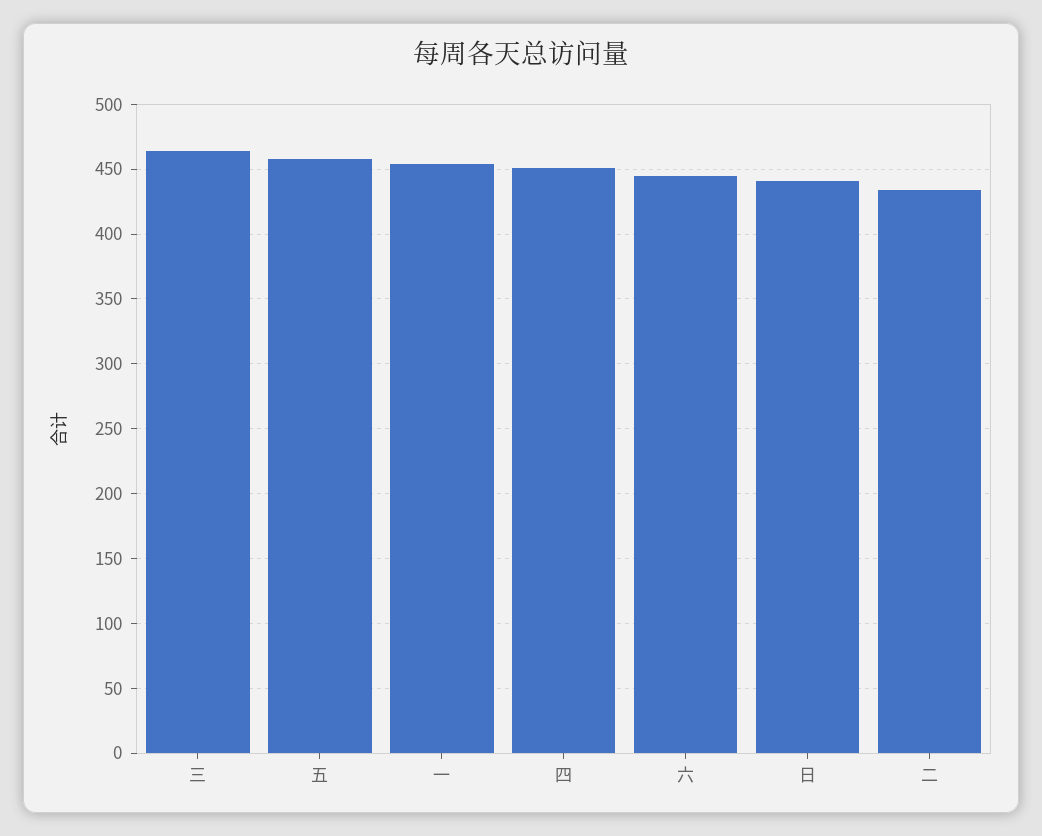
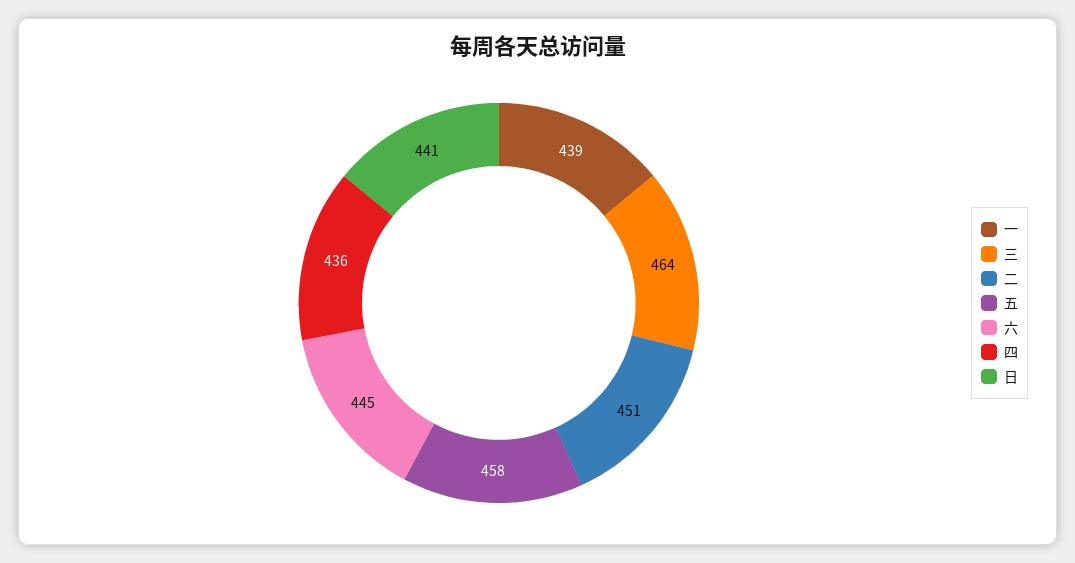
一: 455 -> 439
四: 450 -> 436
二: 435 -> 451

